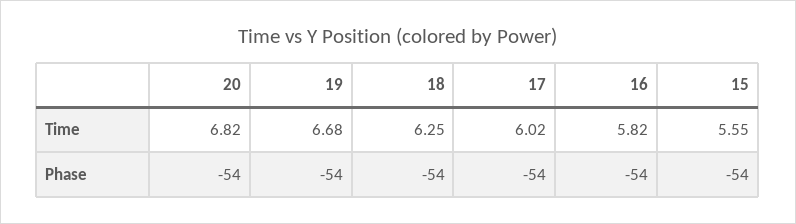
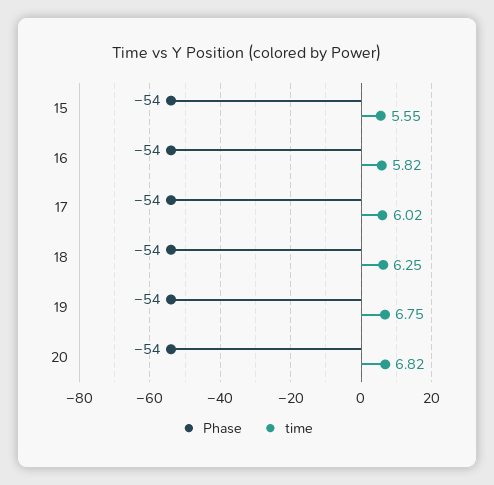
Time, 19: 6.68 -> 6.75

